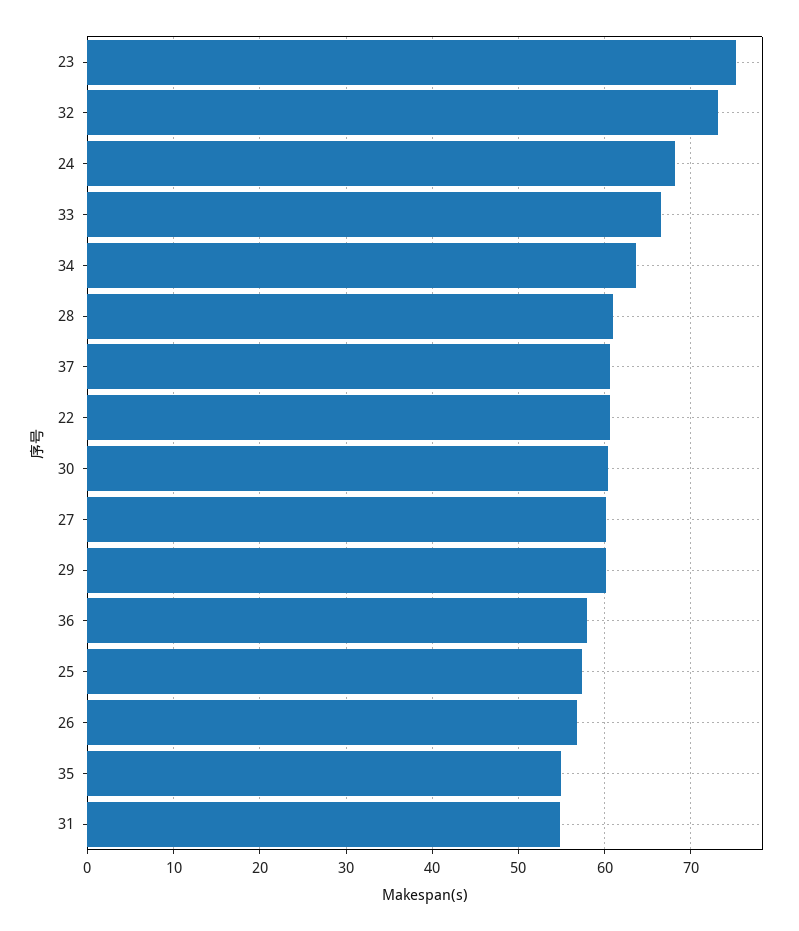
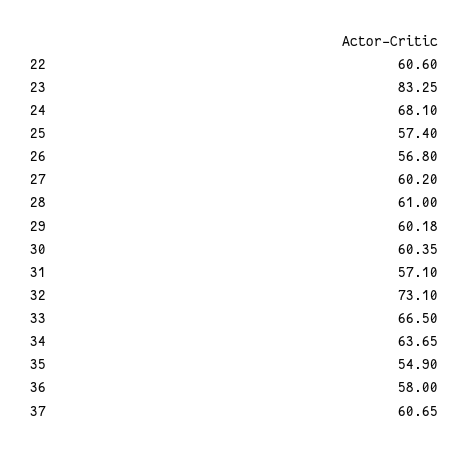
23: 75 -> 83.25
31: 55 -> 57.1

